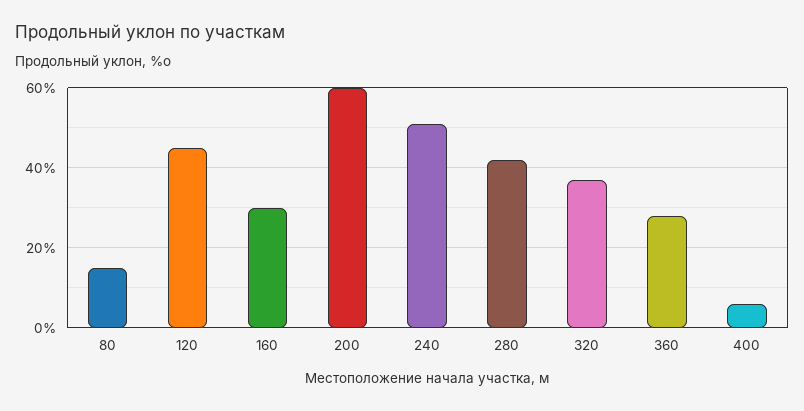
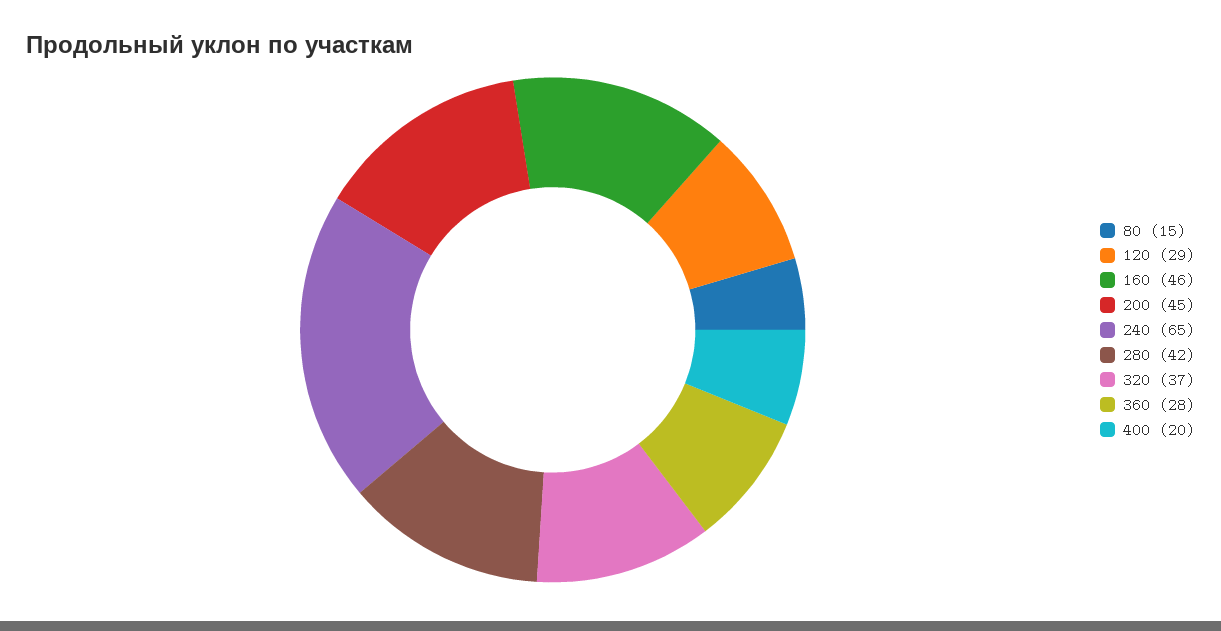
120: 45 -> 29
160: 30 -> 46
200: 60 -> 45
240: 50 -> 65
400: 5 -> 20

